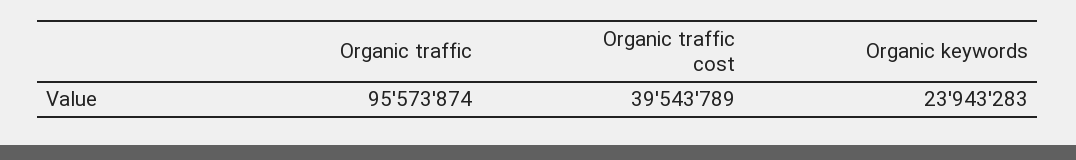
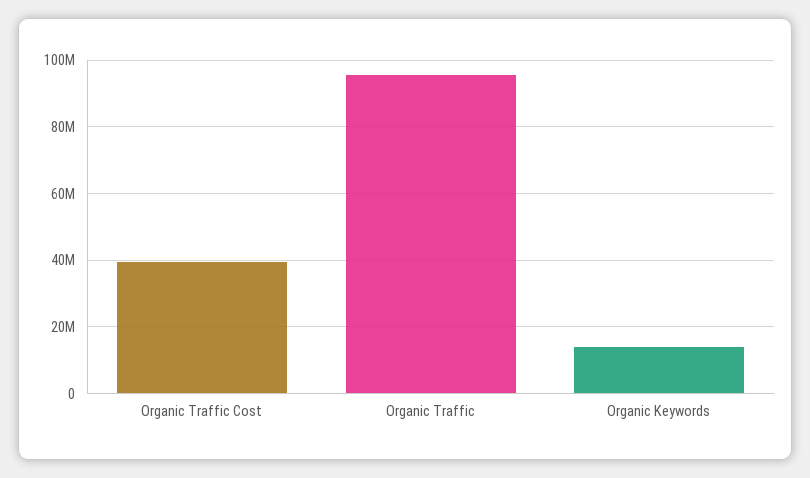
Organic keywords: 23943283 -> 14000000

